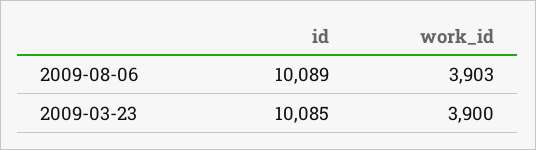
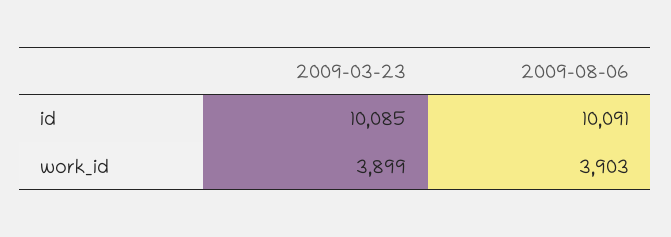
id, 2009-08-06: 10089 -> 10091
work_id, 2009-03-23: 3900 -> 3899

